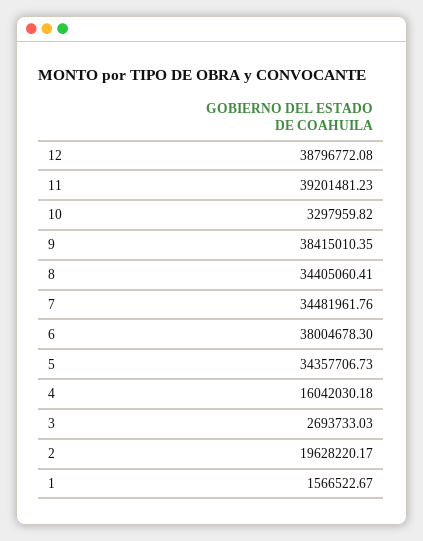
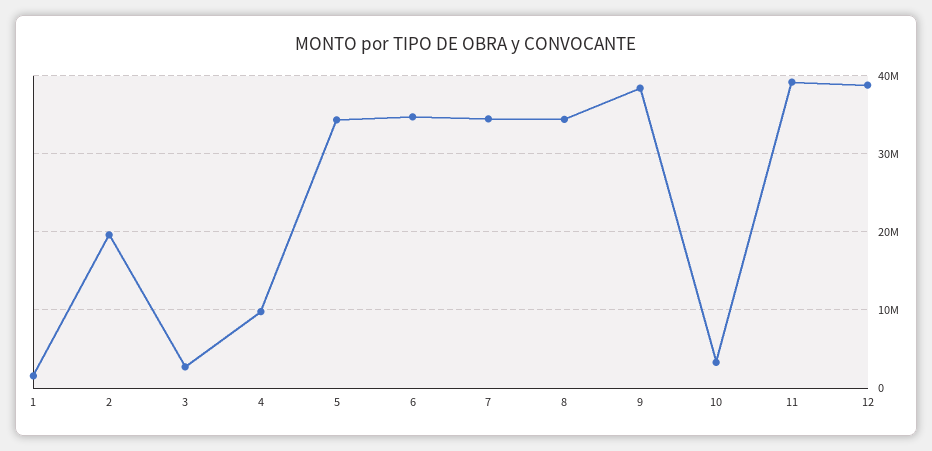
6: 38004678.3 -> 35000000
4: 16042030.18 -> 10000000

